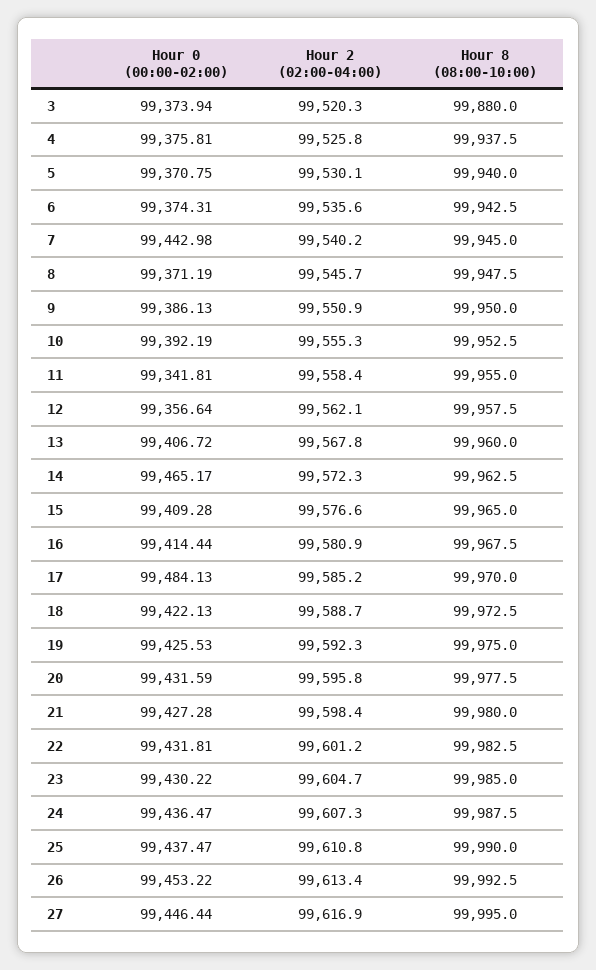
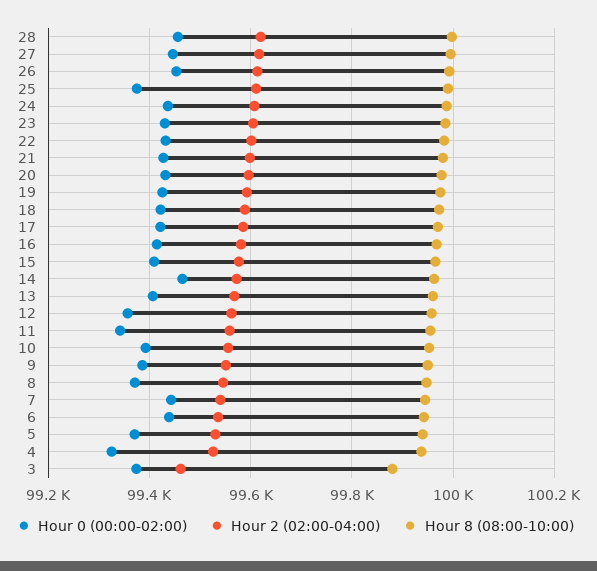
Hour 2 (02:00-04:00), 3: 99520.3 -> 99460
Hour 0 (00:00-02:00), 4: 99375.81 -> 99320
Hour 0 (00:00-02:00), 6: 99374.31 -> 99440
Hour 0 (00:00-02:00), 17: 99484.13 -> 99420
Hour 0 (00:00-02:00), 25: 99437.47 -> 99380
Hour 0 (00:00-02:00), 28: none -> 99460
Hour 2 (02:00-04:00), 28: none -> 99620
Hour 8 (08:00-10:00), 28: none -> 100000

